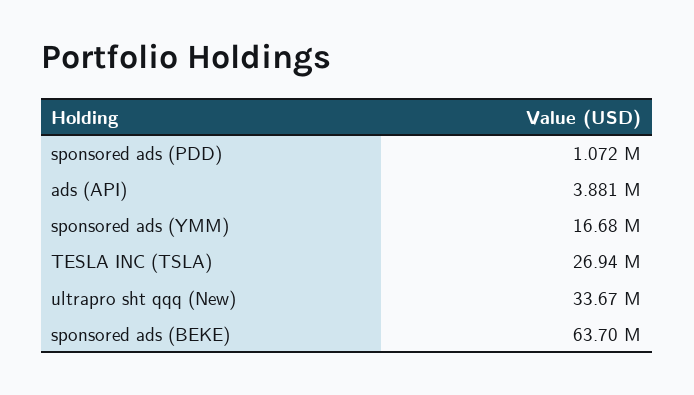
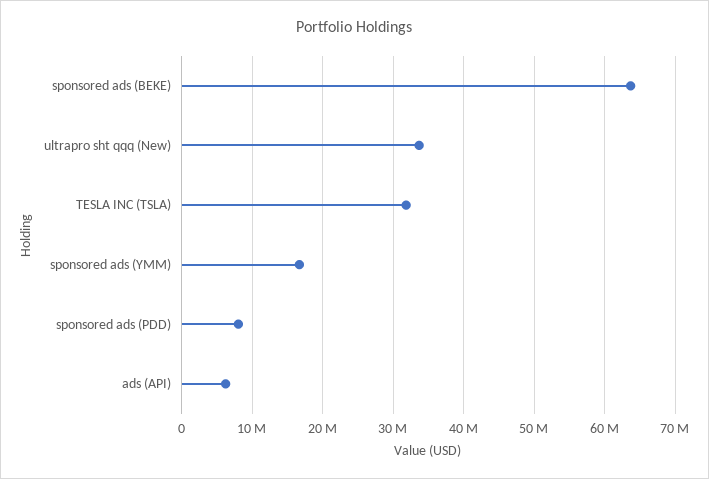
sponsored ads (PDD): 1072000 -> 8000000
ads (API): 3881000 -> 6000000
TESLA INC (TSLA): 26940000 -> 32000000

